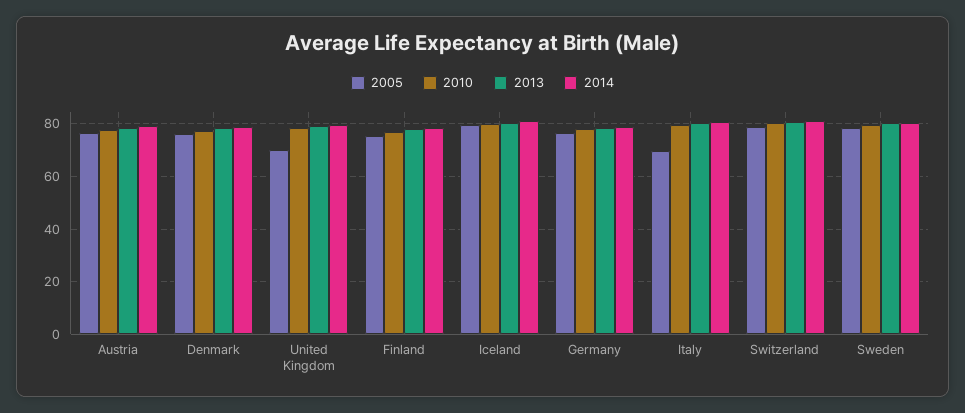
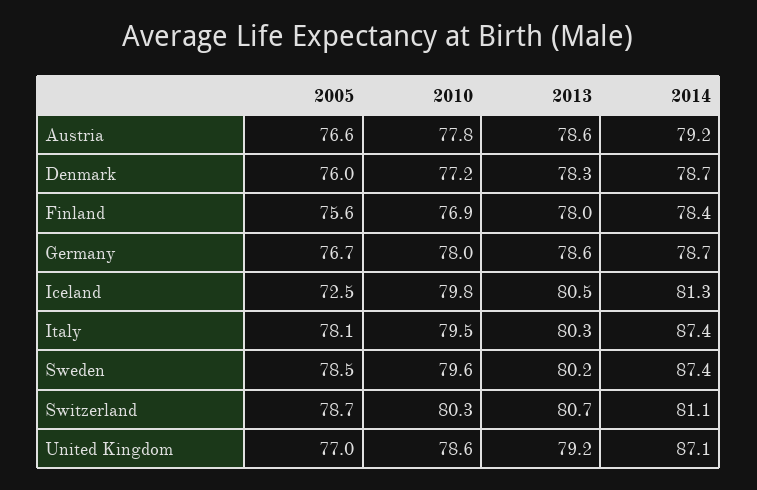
2005, United Kingdom: 70 -> 77
2014, United Kingdom: 80 -> 87.1
2005, Iceland: 80 -> 72.5
2005, Italy: 70 -> 78.1
2014, Italy: 80 -> 87.4
2014, Sweden: 80 -> 87.4

